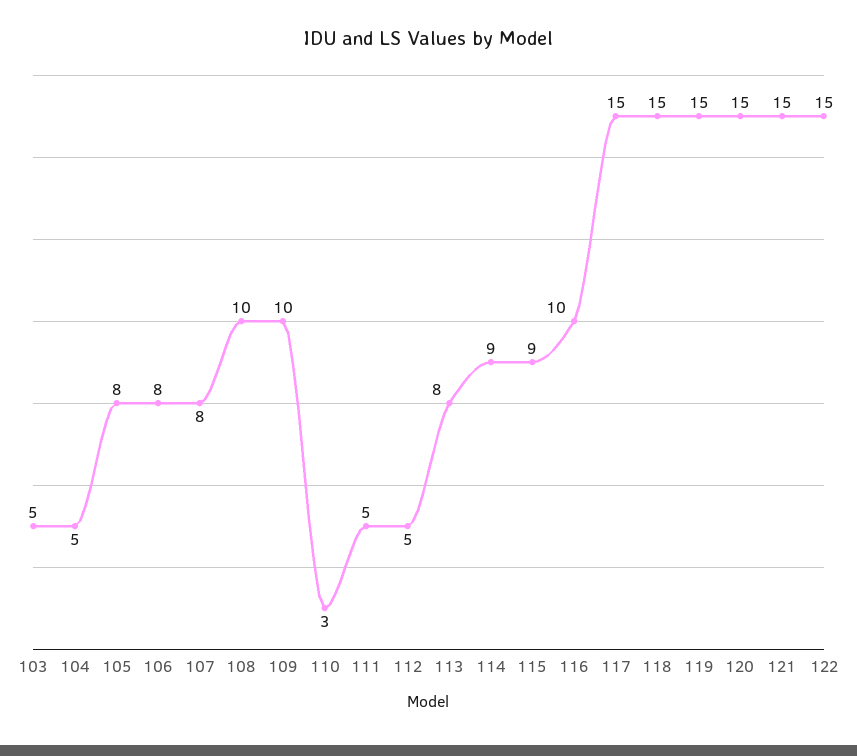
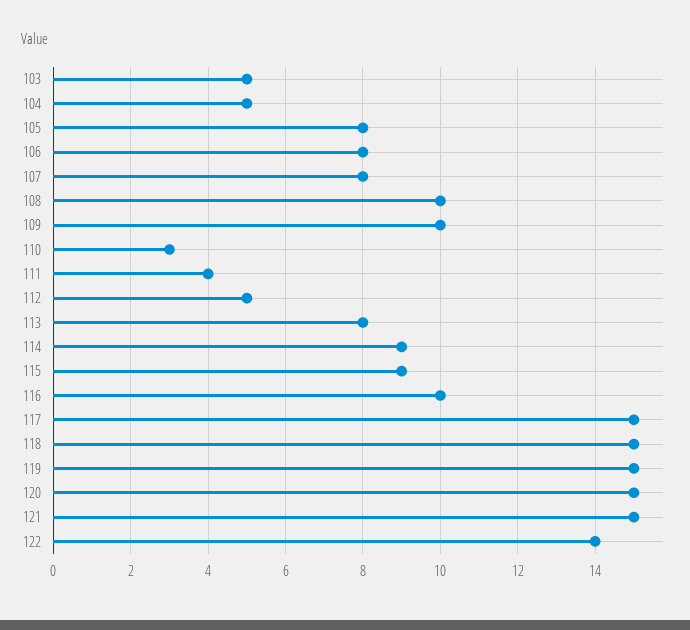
111: 5 -> 4
122: 15 -> 14

